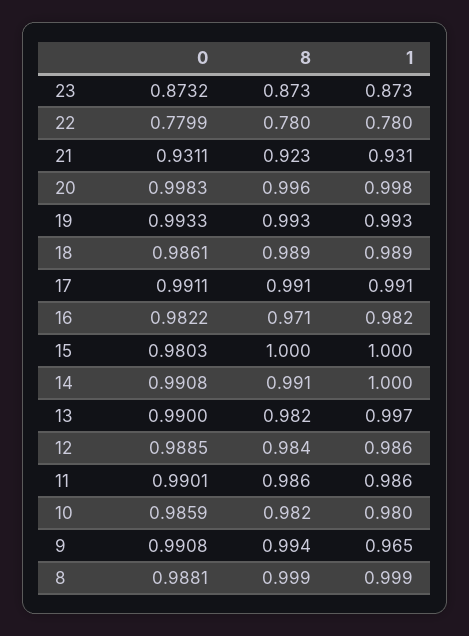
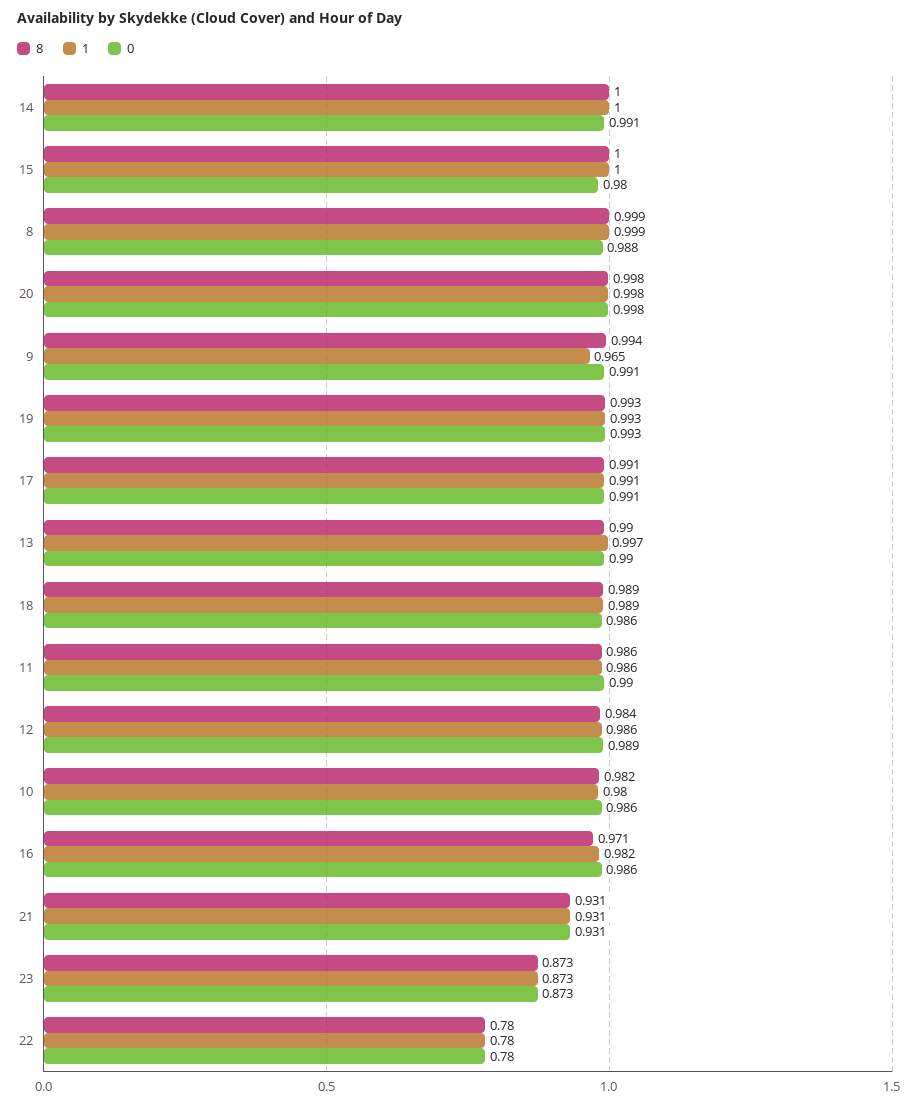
8, 21: 0.923 -> 0.931
8, 20: 0.996 -> 0.998
0, 16: 0.9822 -> 0.986
8, 14: 0.991 -> 1
8, 13: 0.982 -> 0.99

